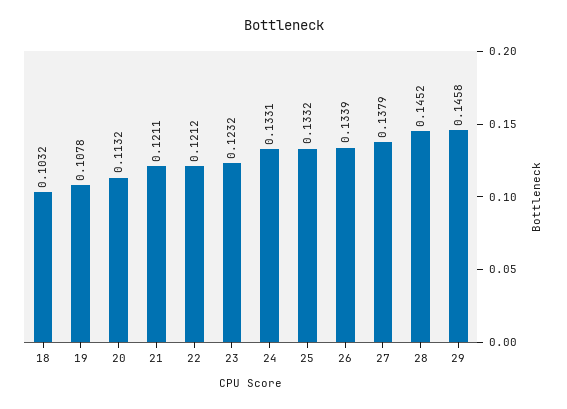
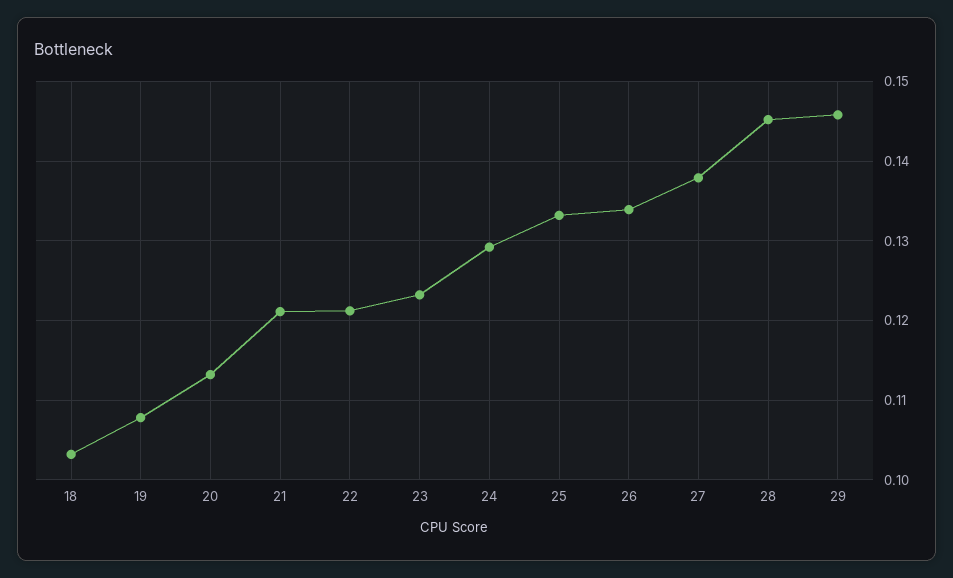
24: 0.1331 -> 0.129

